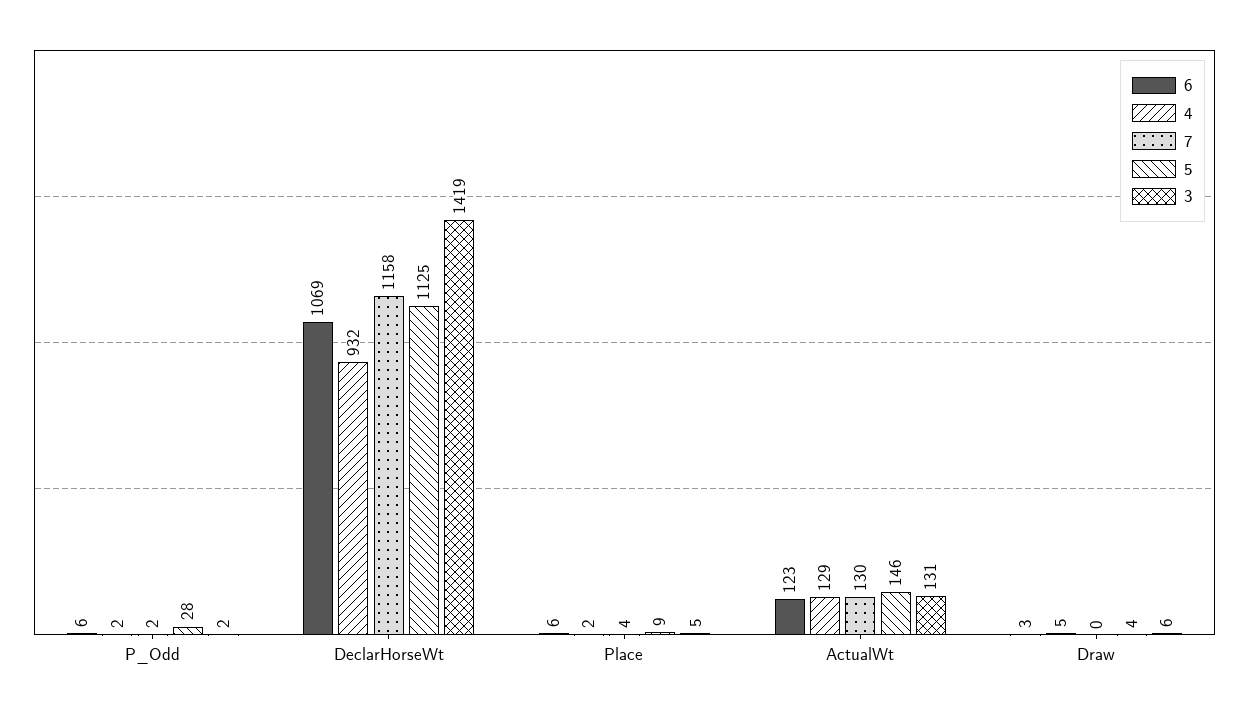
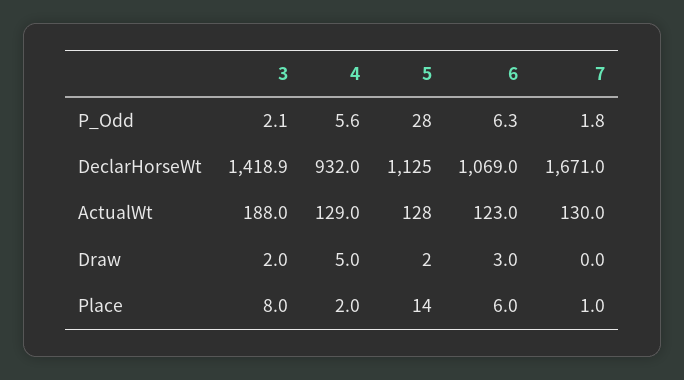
4, P_Odd: 2 -> 5.6
7, DeclarHorseWt: 1158 -> 1671
7, Place: 4 -> 1
5, Place: 9 -> 14
3, Place: 5 -> 8
5, ActualWt: 146 -> 128
3, ActualWt: 131 -> 188
5, Draw: 4 -> 2
3, Draw: 6 -> 2

